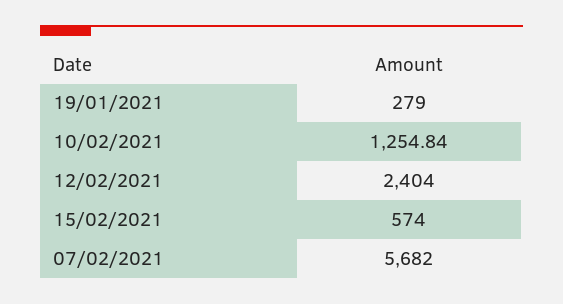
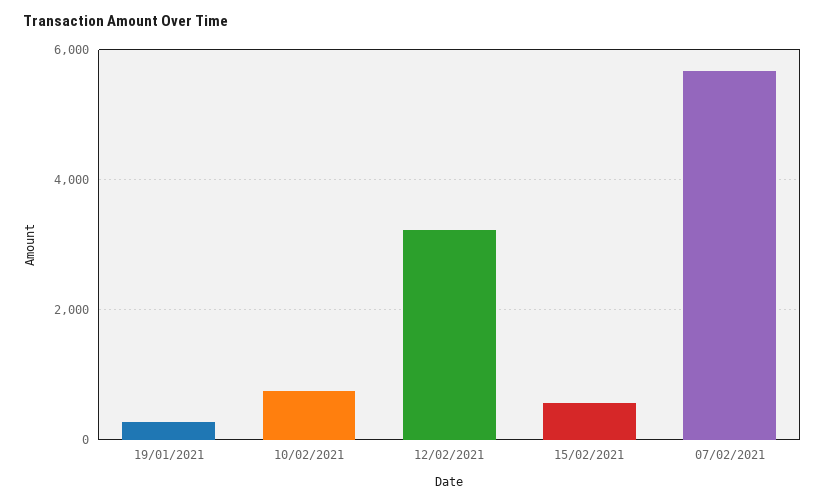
10/02/2021: 1254.84 -> 800
12/02/2021: 2404 -> 3200

